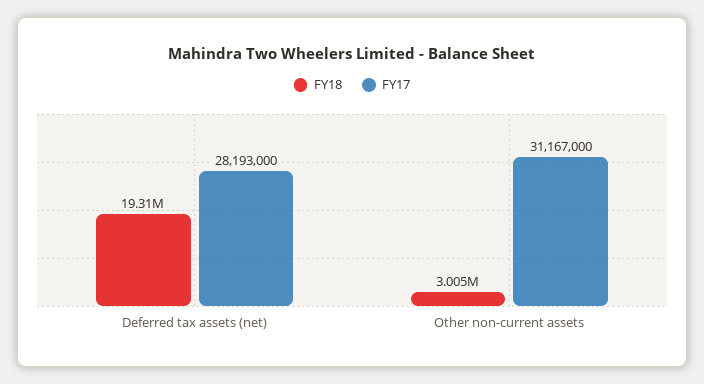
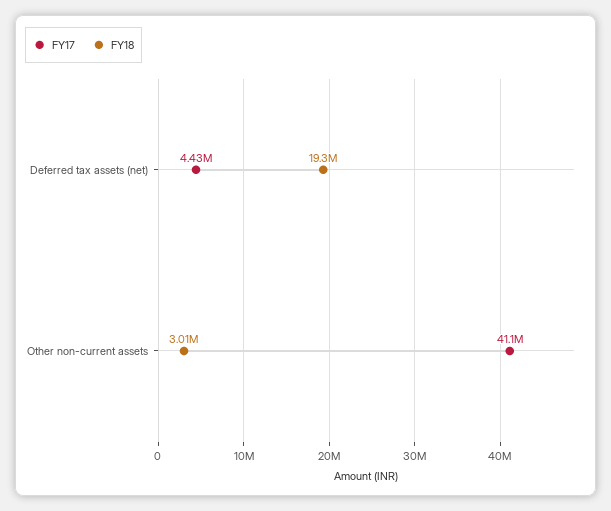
FY17, Deferred tax assets (net): 28193000 -> 4430000
FY17, Other non-current assets: 31167000 -> 41100000

